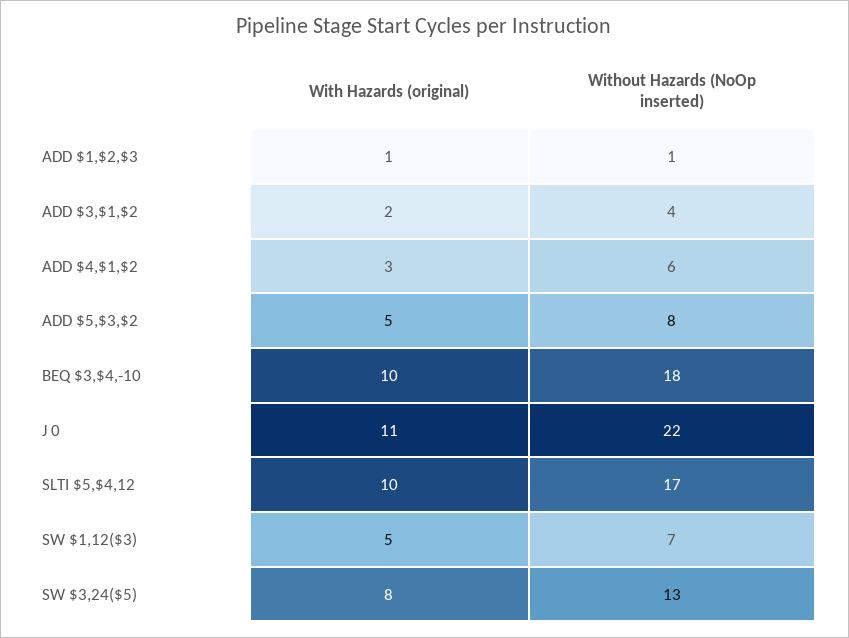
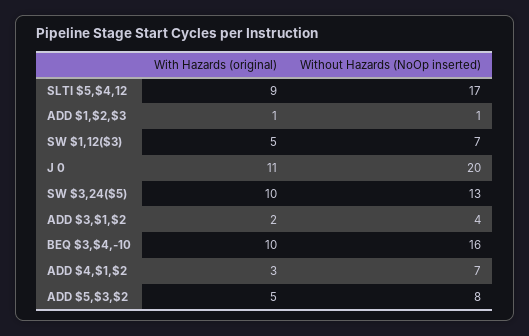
Without Hazards (NoOp inserted), ADD $4,$1,$2: 6 -> 7
Without Hazards (NoOp inserted), BEQ $3,$4,-10: 18 -> 16
Without Hazards (NoOp inserted), J 0: 22 -> 20
With Hazards (original), SLTI $5,$4,12: 10 -> 9
With Hazards (original), SW $3,24($5): 8 -> 10

